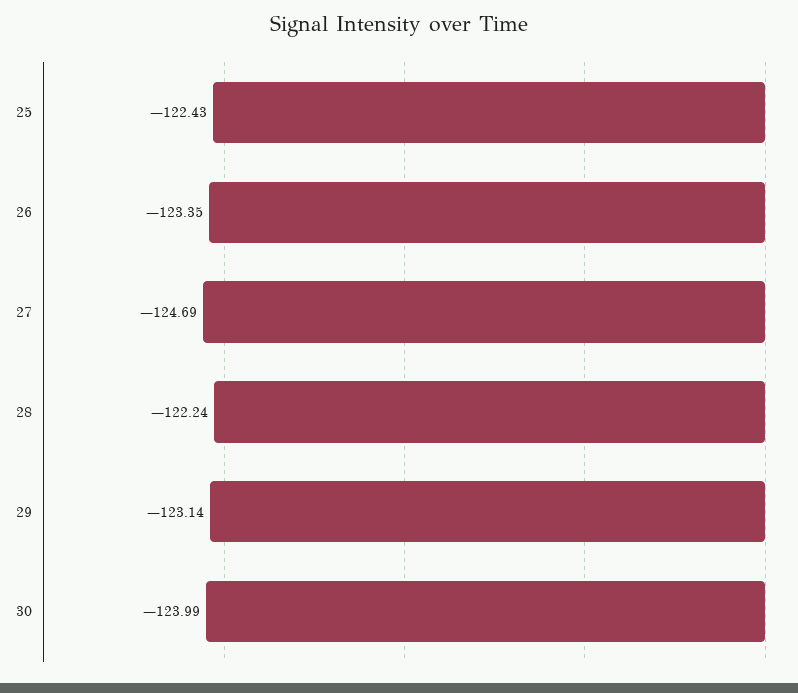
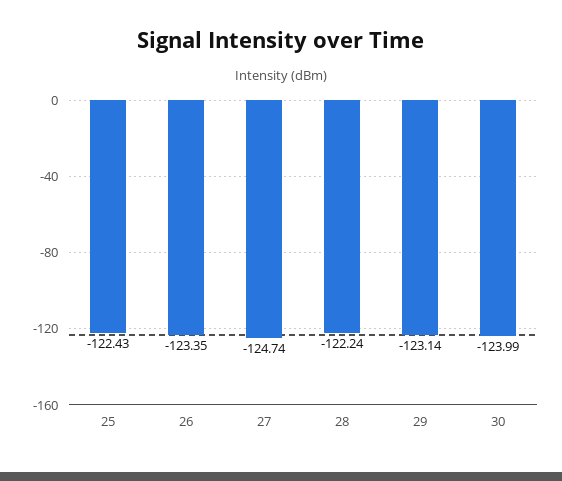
27: -124.69 -> -124.74

